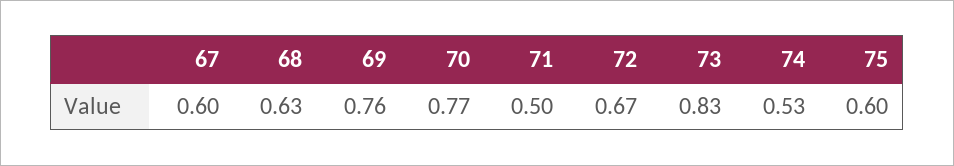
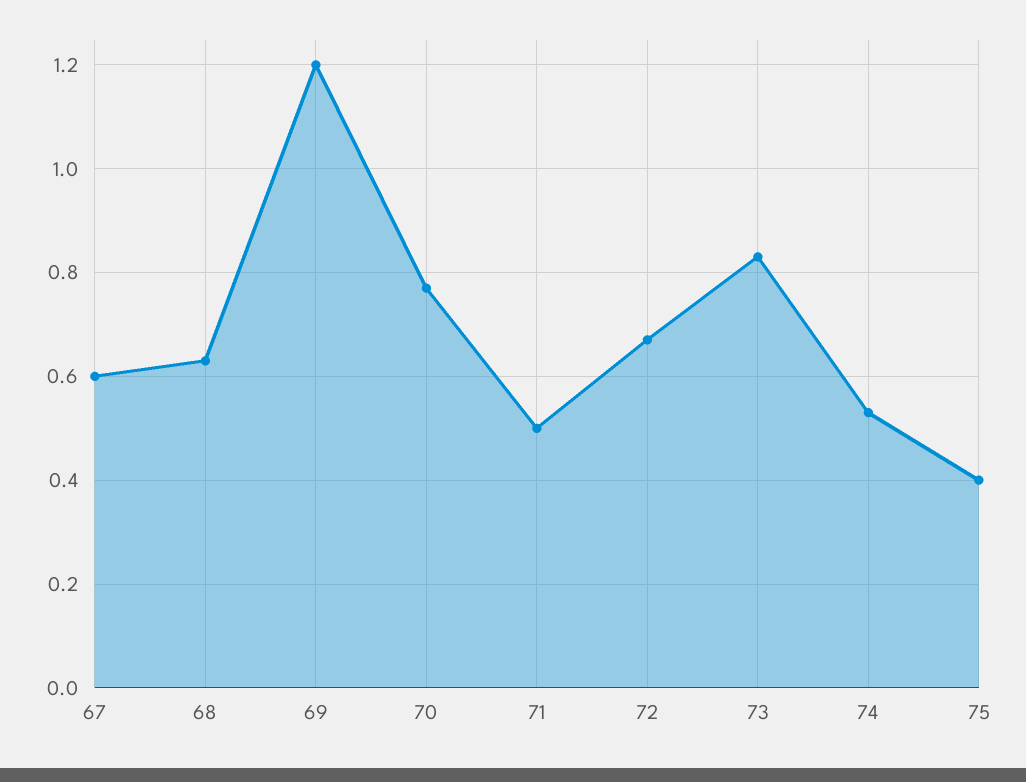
69: 0.76 -> 1.2
75: 0.6 -> 0.4

